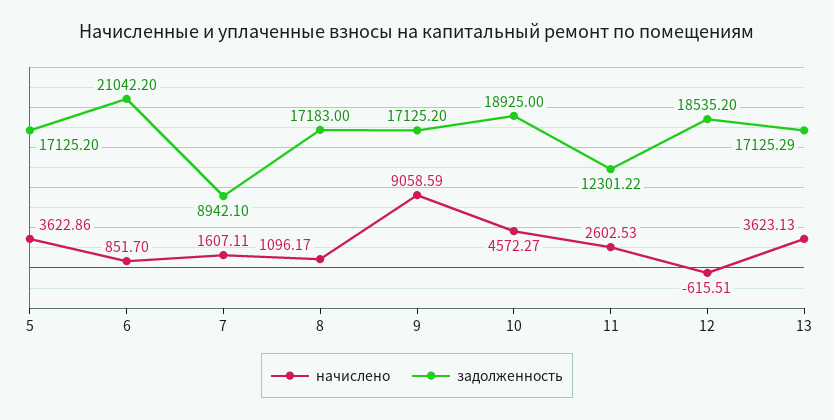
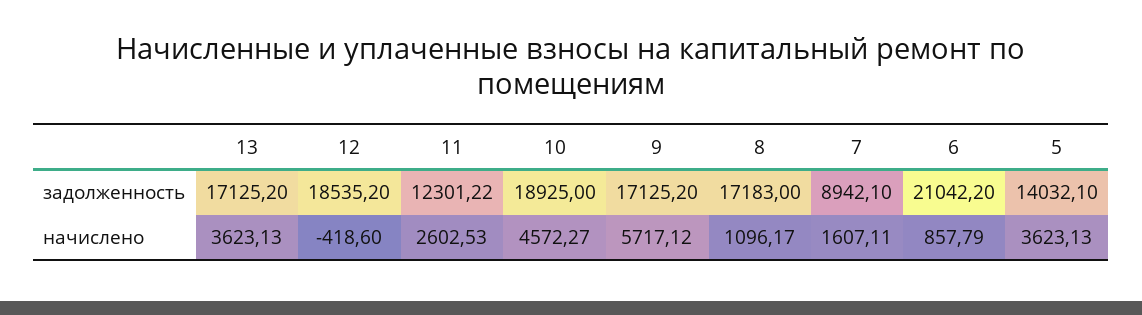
начислено, 5: 3622.86 -> 3623.13
задолженность, 5: 17125.2 -> 14032.1
начислено, 6: 851.7 -> 857.79
начислено, 9: 9058.59 -> 5717.12
начислено, 12: -615.51 -> -418.6
задолженность, 13: 17125.29 -> 17125.2

